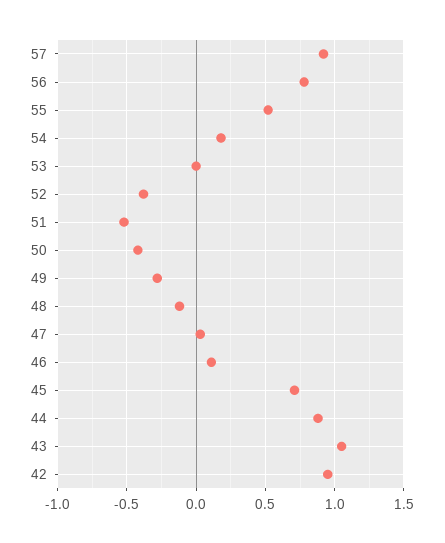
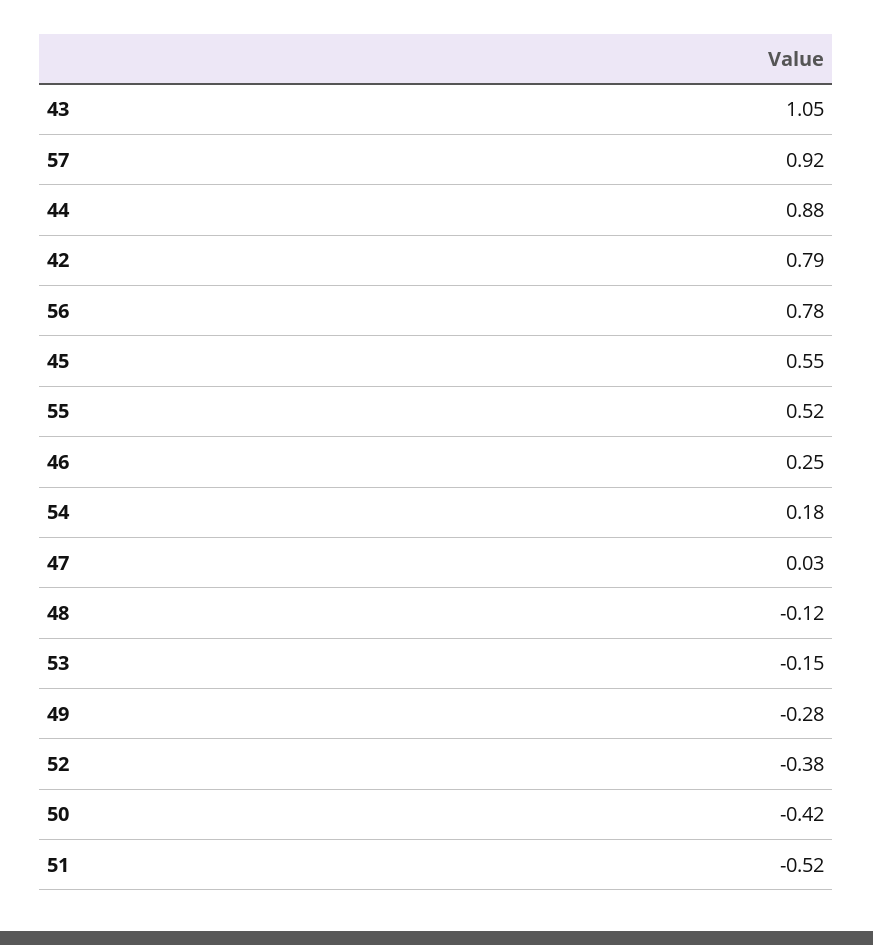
53: 0 -> -0.15
46: 0.1 -> 0.25
45: 0.7 -> 0.55
42: 0.95 -> 0.79

